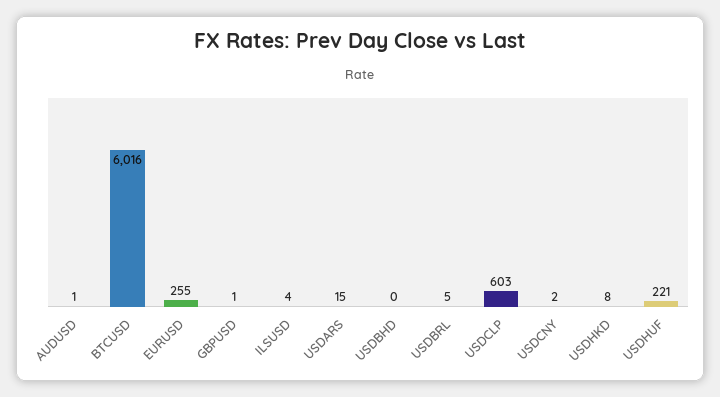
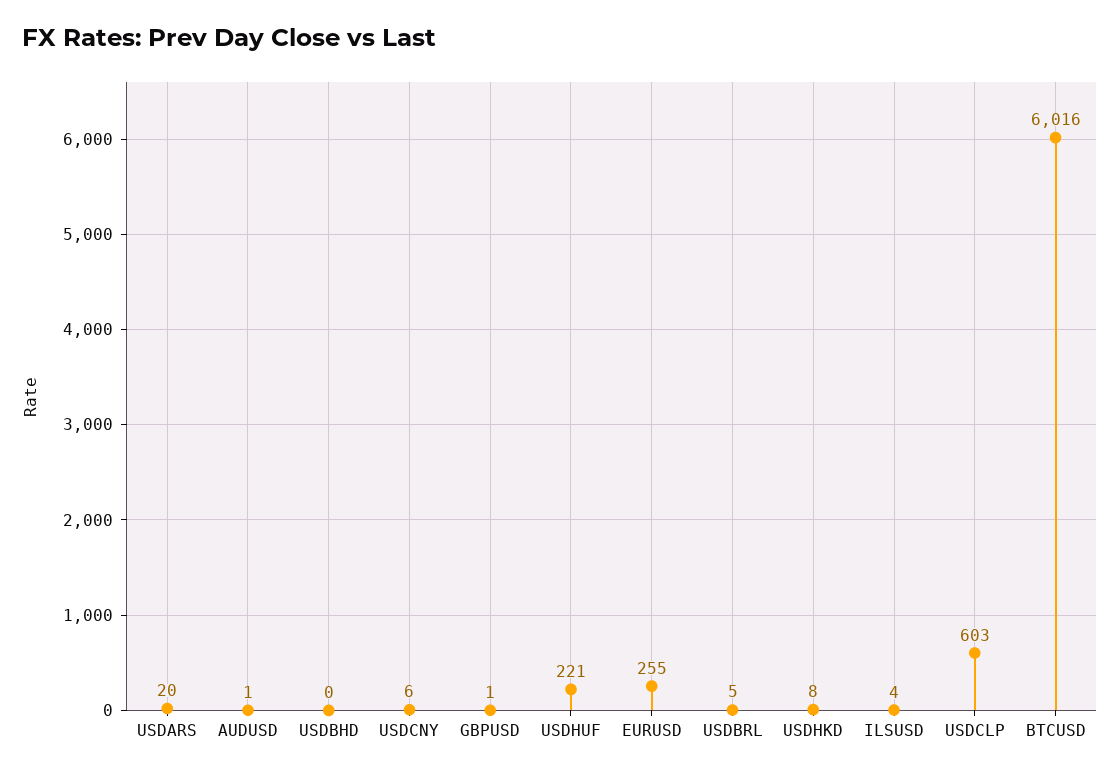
USDARS: 15 -> 20
USDCNY: 2 -> 6

